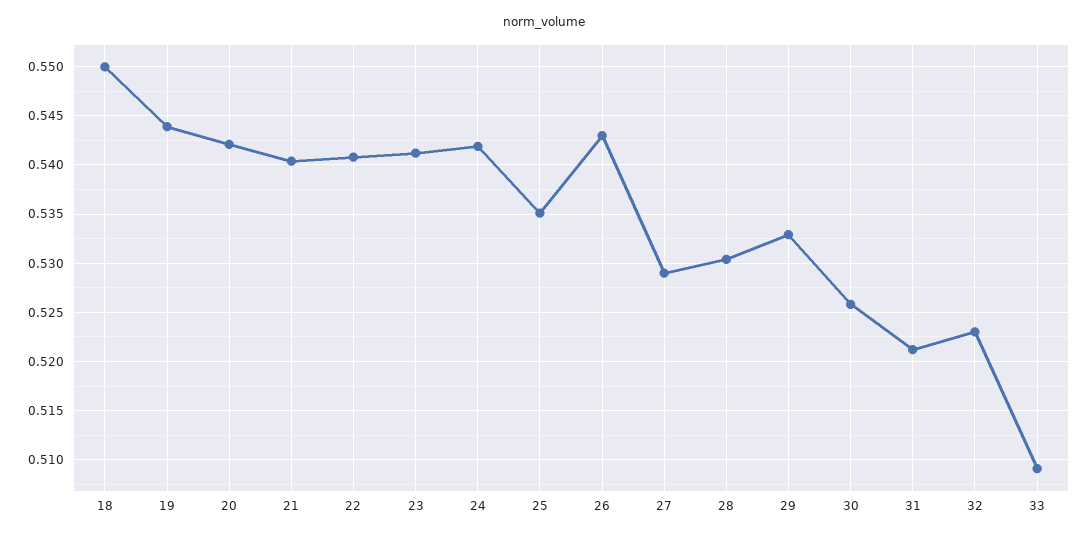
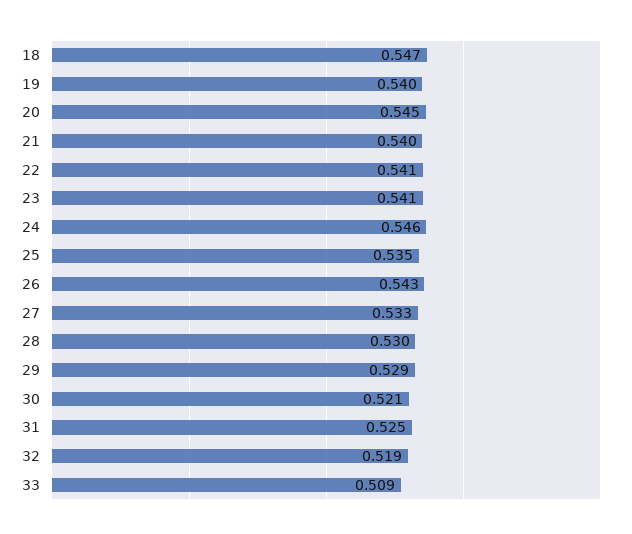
18: 0.55 -> 0.547
19: 0.544 -> 0.54
20: 0.542 -> 0.545
24: 0.542 -> 0.546
27: 0.529 -> 0.533
29: 0.533 -> 0.529
30: 0.526 -> 0.521
31: 0.521 -> 0.525
32: 0.523 -> 0.519

